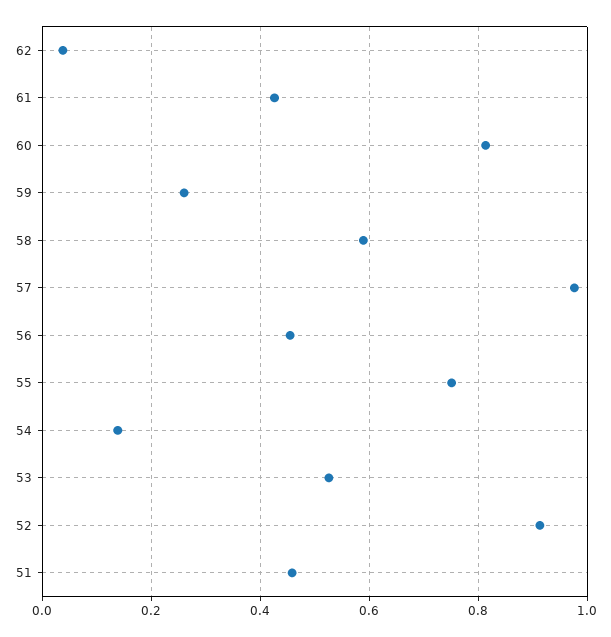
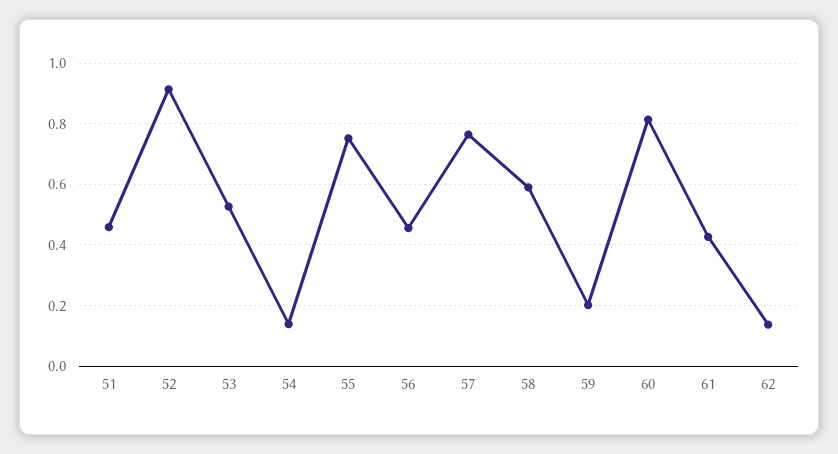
62: 0.04 -> 0.14
59: 0.26 -> 0.2
57: 0.98 -> 0.76

